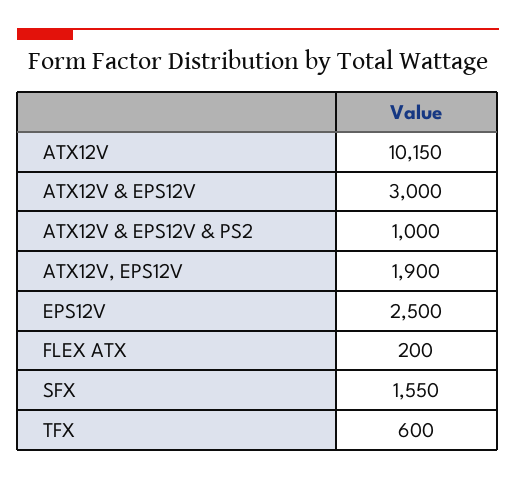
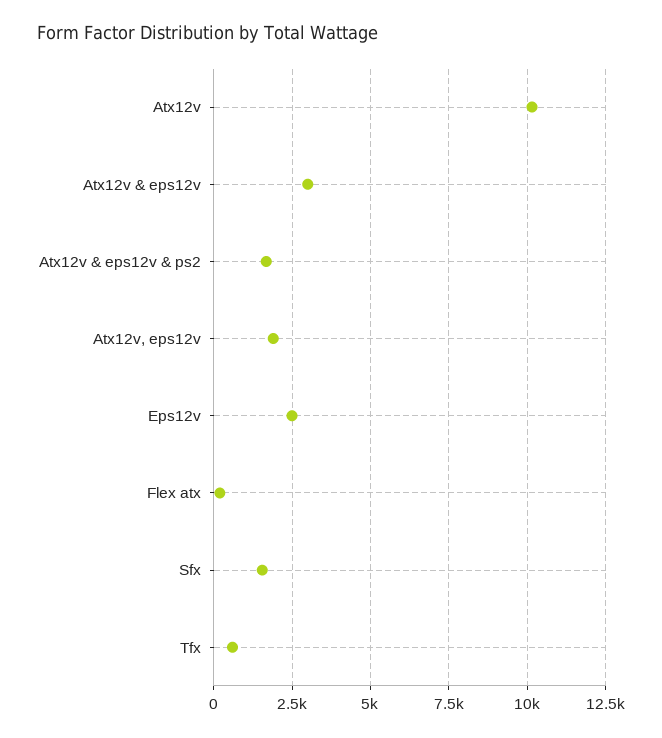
ATX12V & EPS12V & PS2: 1000 -> 1750

